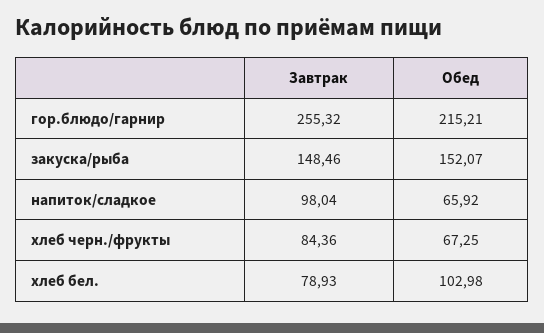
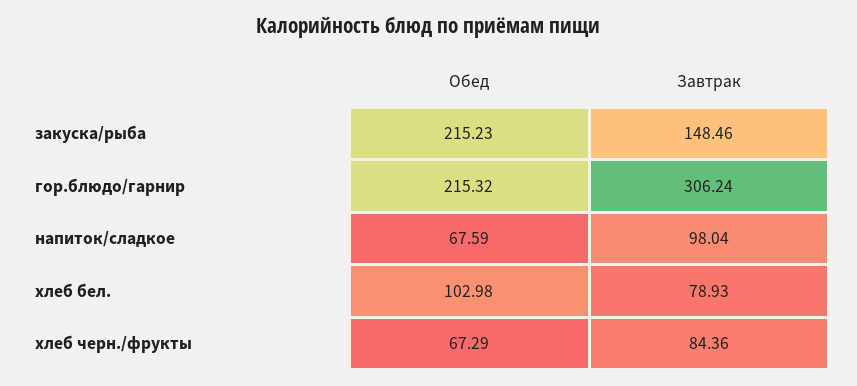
Завтрак, гор.блюдо/гарнир: 255.32 -> 306.24
Обед, гор.блюдо/гарнир: 215.21 -> 215.32
Обед, закуска/рыба: 152.07 -> 215.23
Обед, напиток/сладкое: 65.92 -> 67.59
Обед, хлеб черн./фрукты: 67.25 -> 67.29

